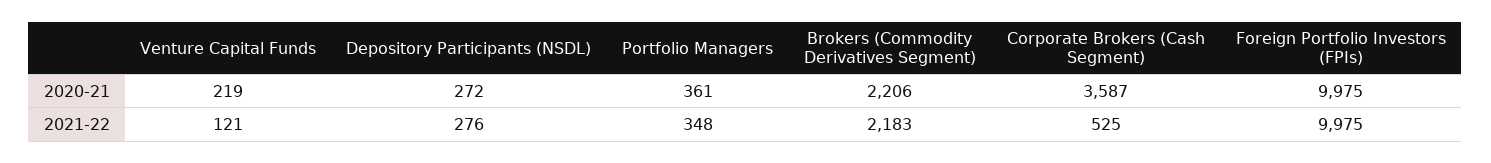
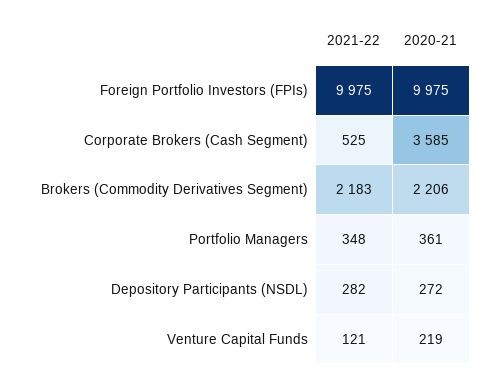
Corporate Brokers (Cash Segment), 2020-21: 3587 -> 3585
Depository Participants (NSDL), 2021-22: 276 -> 282

